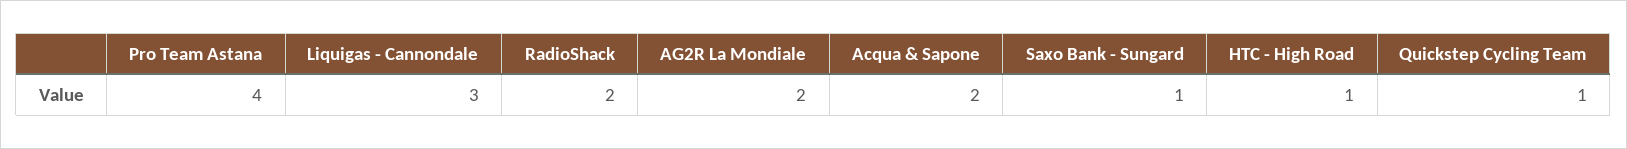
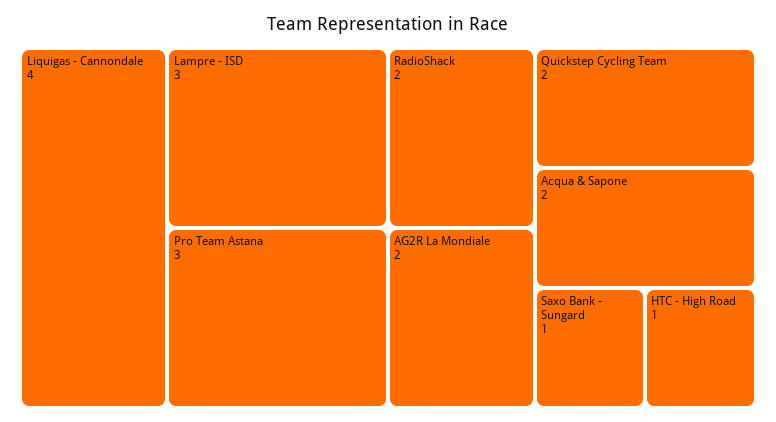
Pro Team Astana: 4 -> 3
Liquigas - Cannondale: 3 -> 4
Quickstep Cycling Team: 1 -> 2
Lampre - ISD: none -> 3

